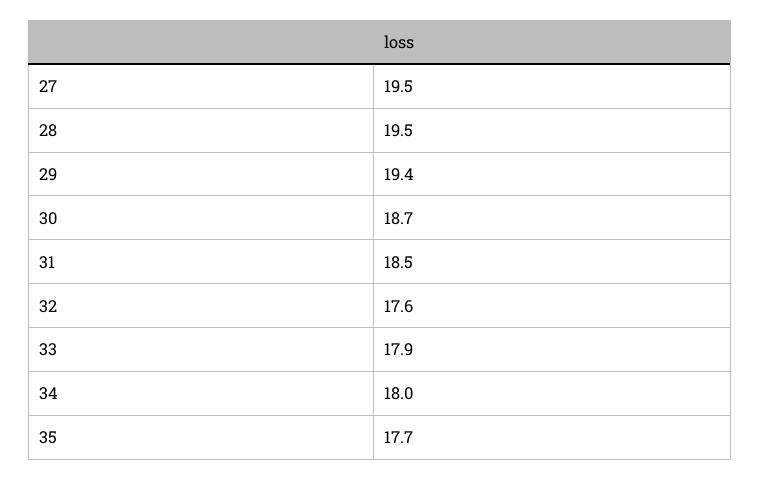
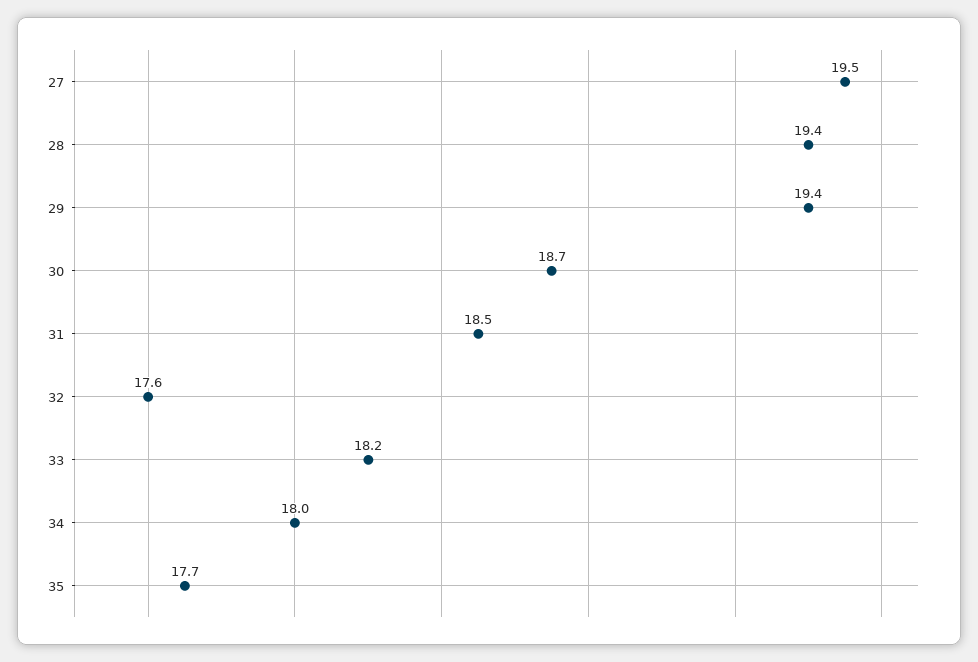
28: 19.5 -> 19.4
33: 17.9 -> 18.2

